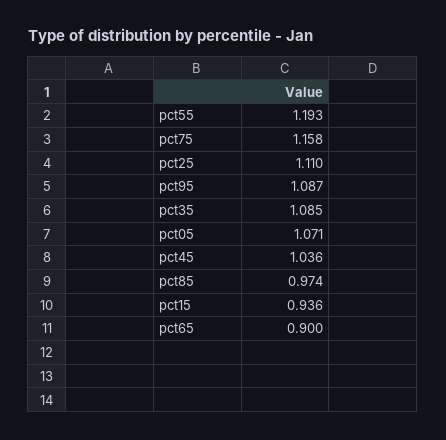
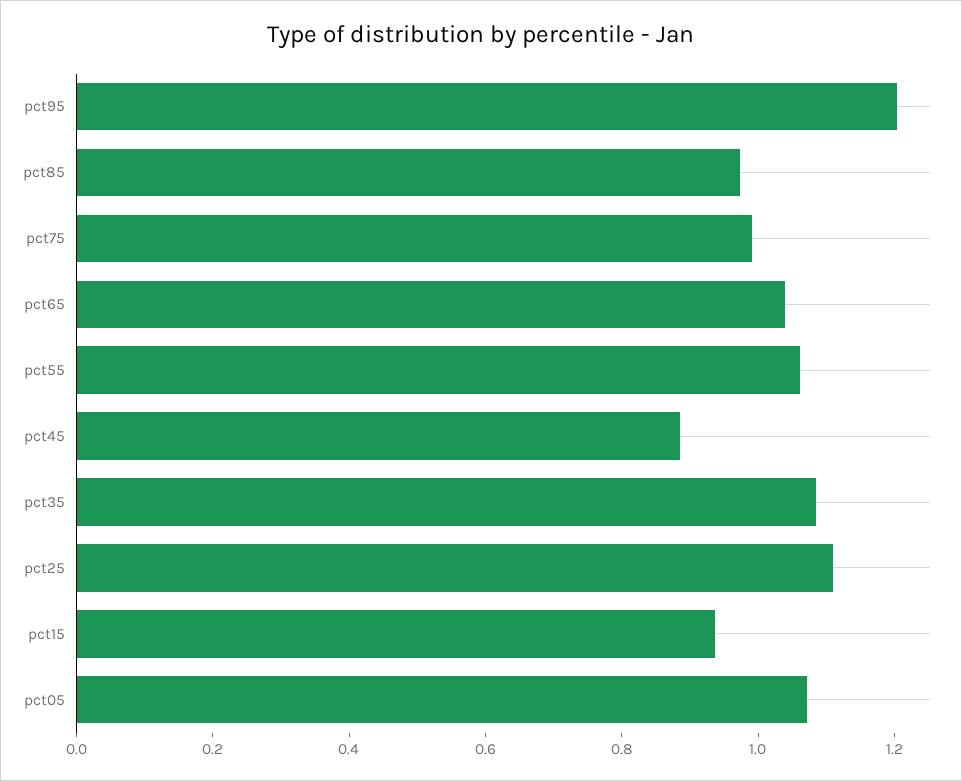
pct55: 1.193 -> 1.05
pct75: 1.158 -> 1
pct95: 1.087 -> 1.2
pct45: 1.036 -> 0.9
pct65: 0.9 -> 1.05

